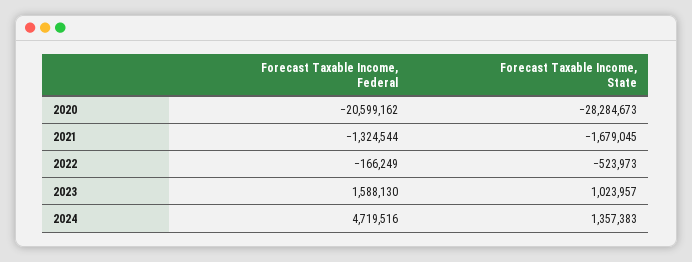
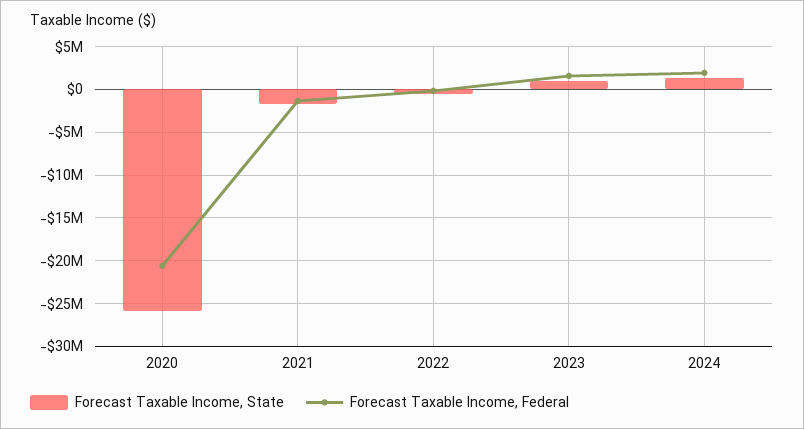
Forecast Taxable Income, State, 2020: -28284673 -> -26000000
Forecast Taxable Income, Federal, 2024: 4719516 -> 2000000

